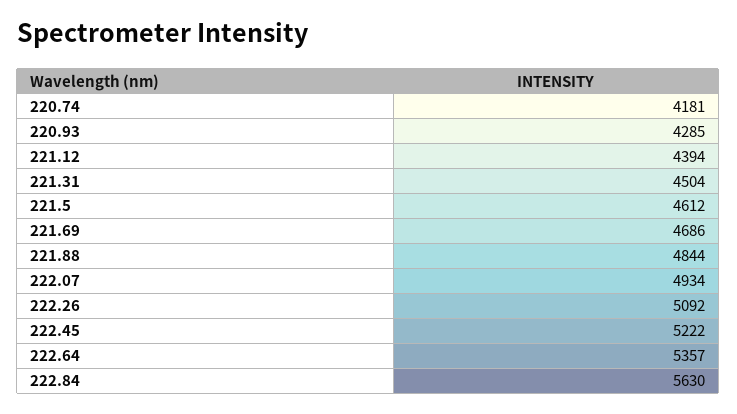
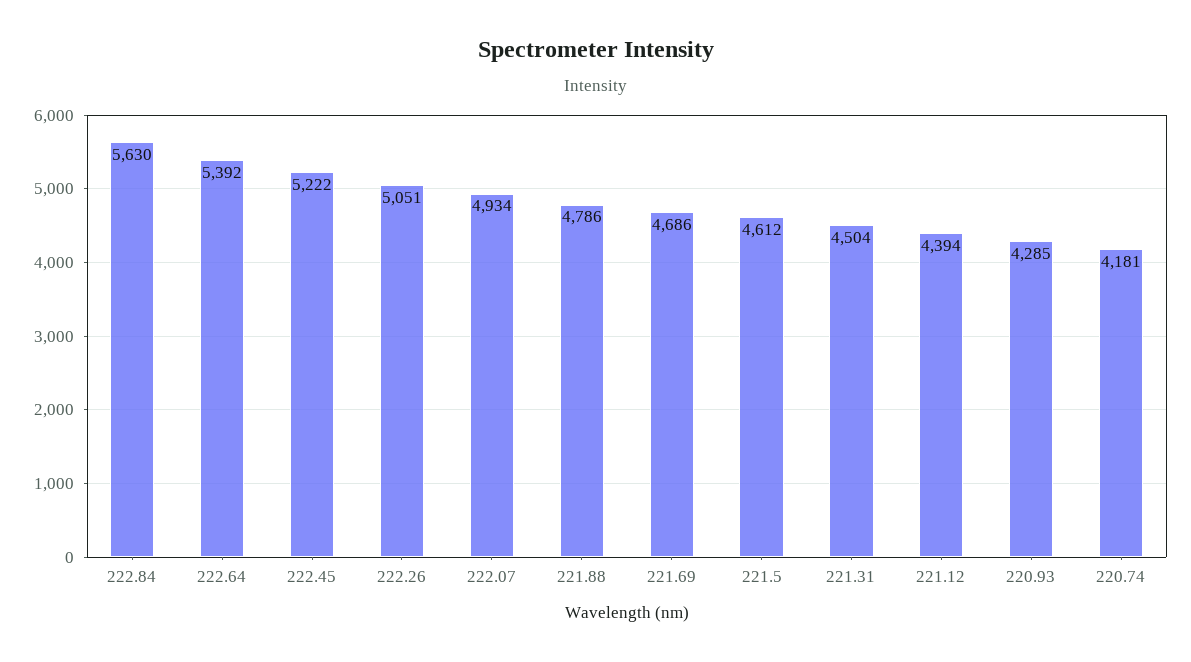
221.88: 4844 -> 4786
222.26: 5092 -> 5051
222.64: 5357 -> 5392

